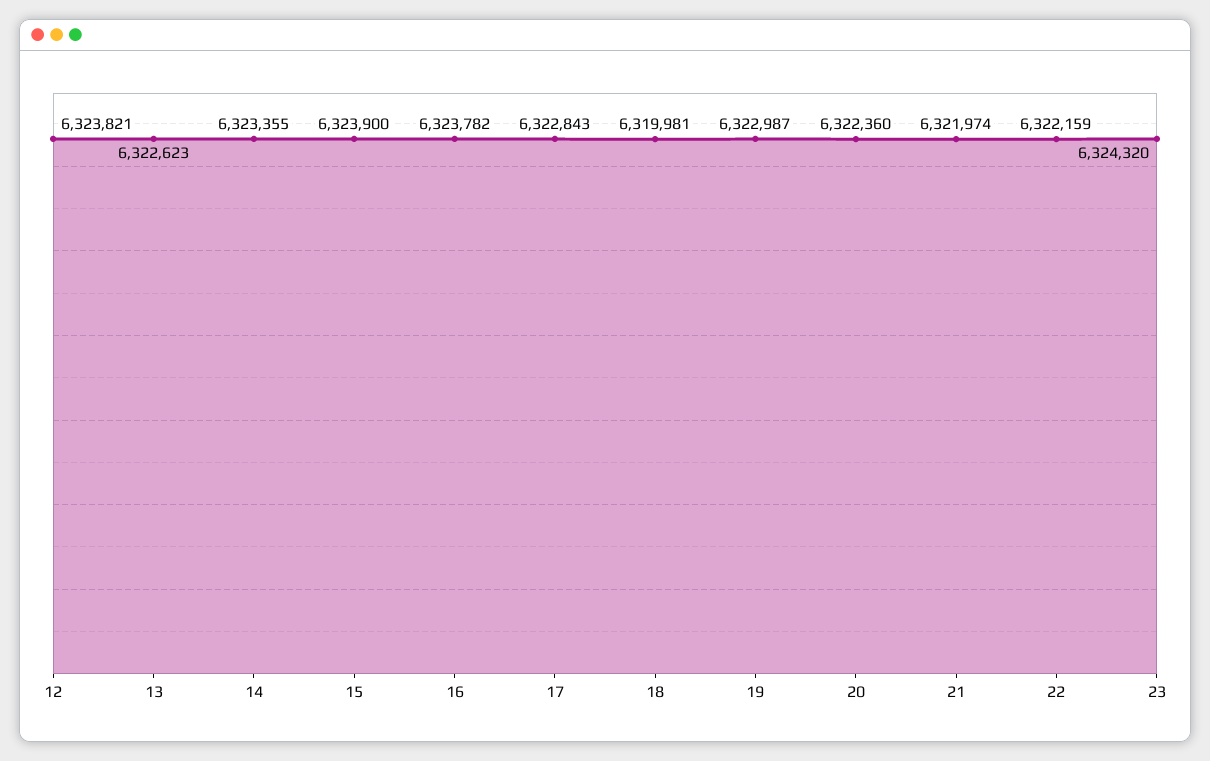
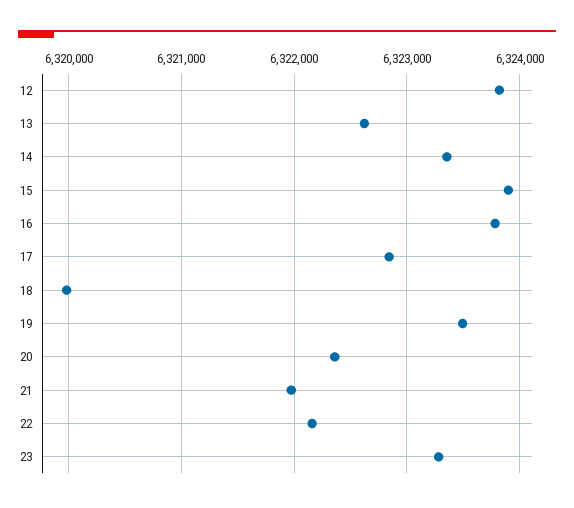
19: 6322987 -> 6323500
23: 6324320 -> 6323300

